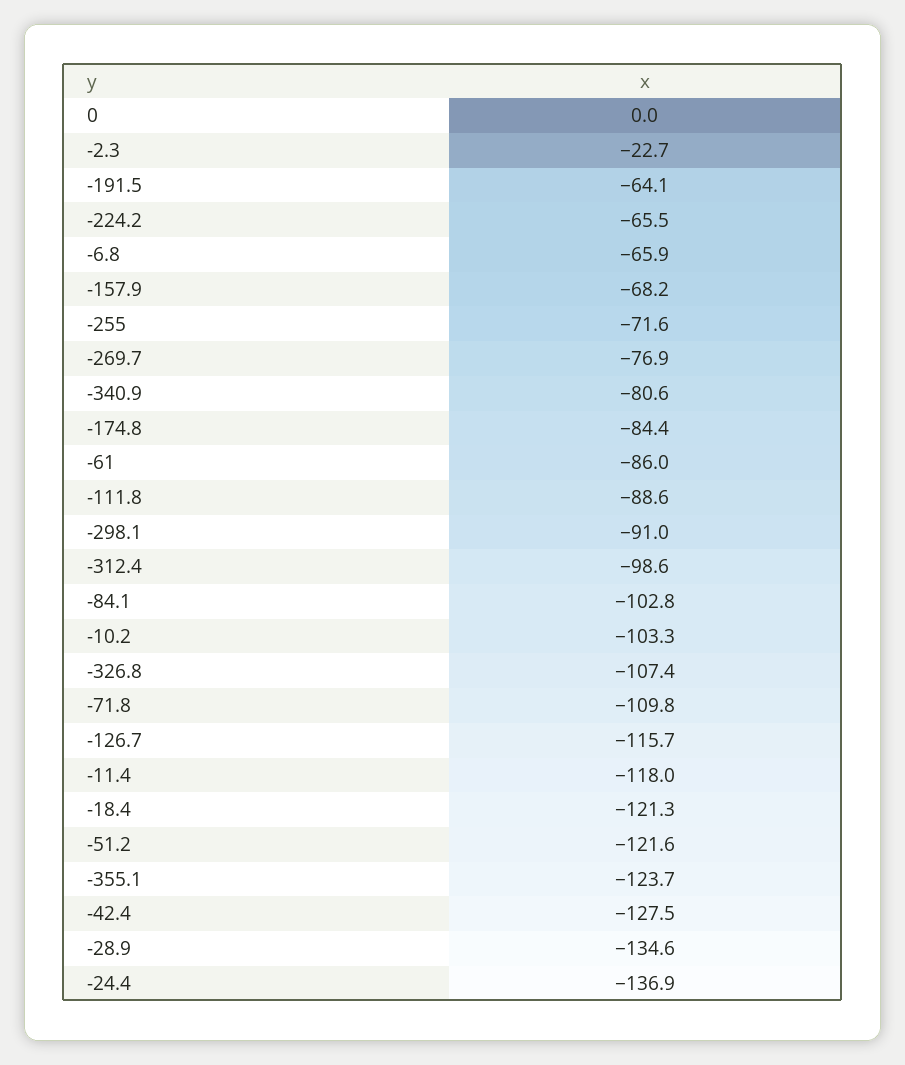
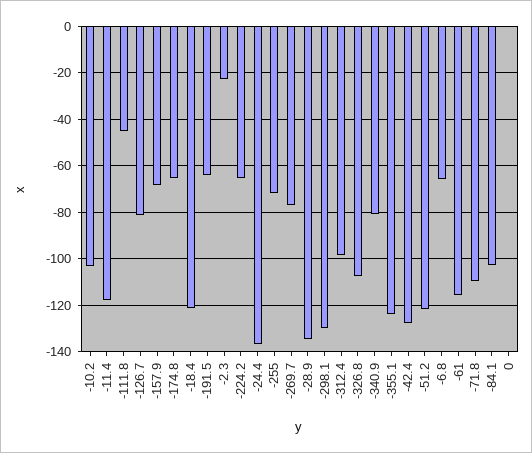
-174.8: -84.4 -> -65
-61: -86 -> -115
-111.8: -88.6 -> -45
-298.1: -91 -> -130
-126.7: -115.7 -> -80

